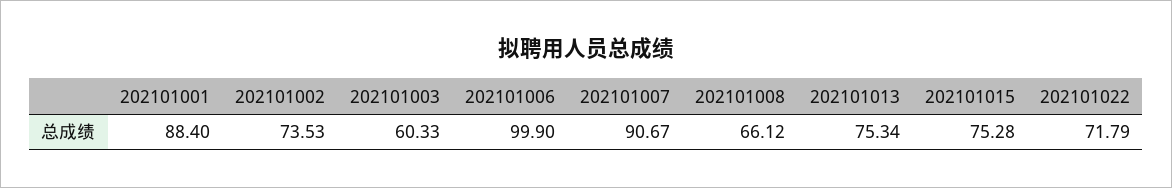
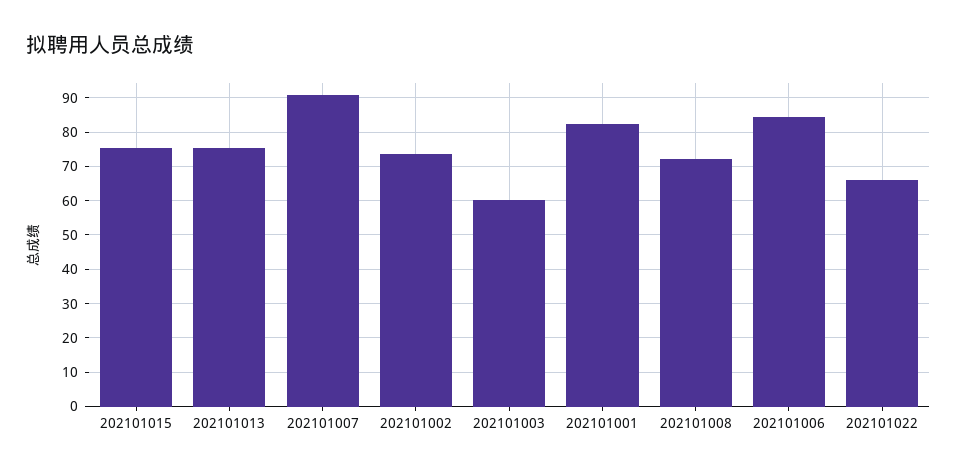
202101001: 88.4 -> 82
202101006: 99.9 -> 84
202101008: 66.12 -> 72
202101022: 71.79 -> 66

